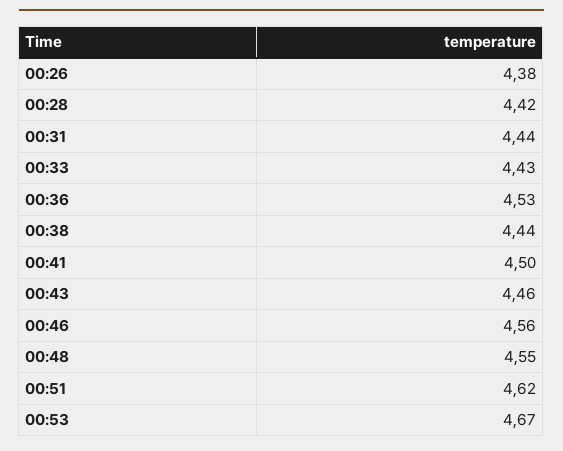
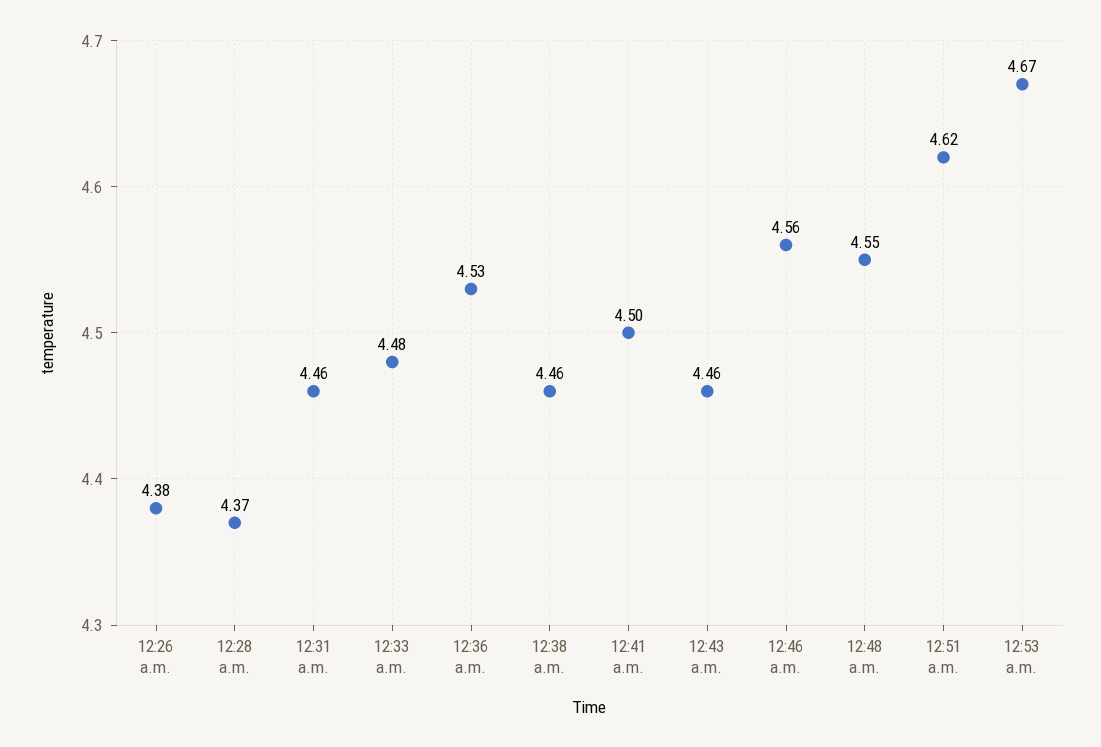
00:28: 4.42 -> 4.37
00:31: 4.44 -> 4.46
00:33: 4.43 -> 4.48
00:38: 4.44 -> 4.46

